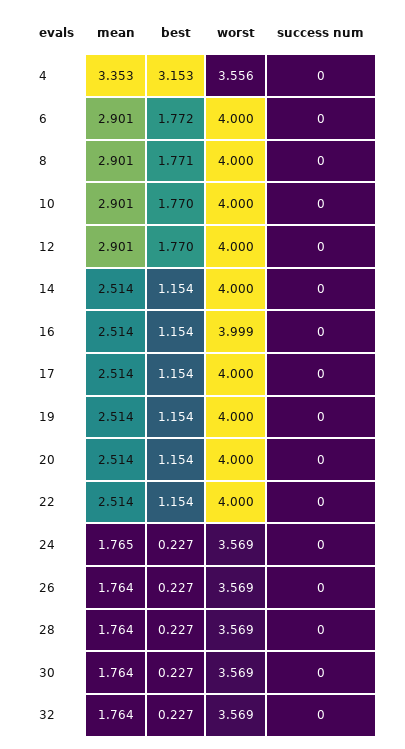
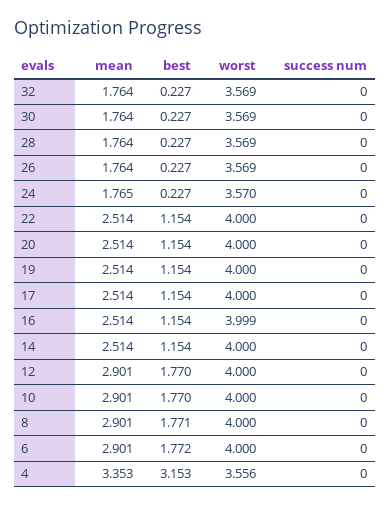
worst, 24: 3.569 -> 3.57

